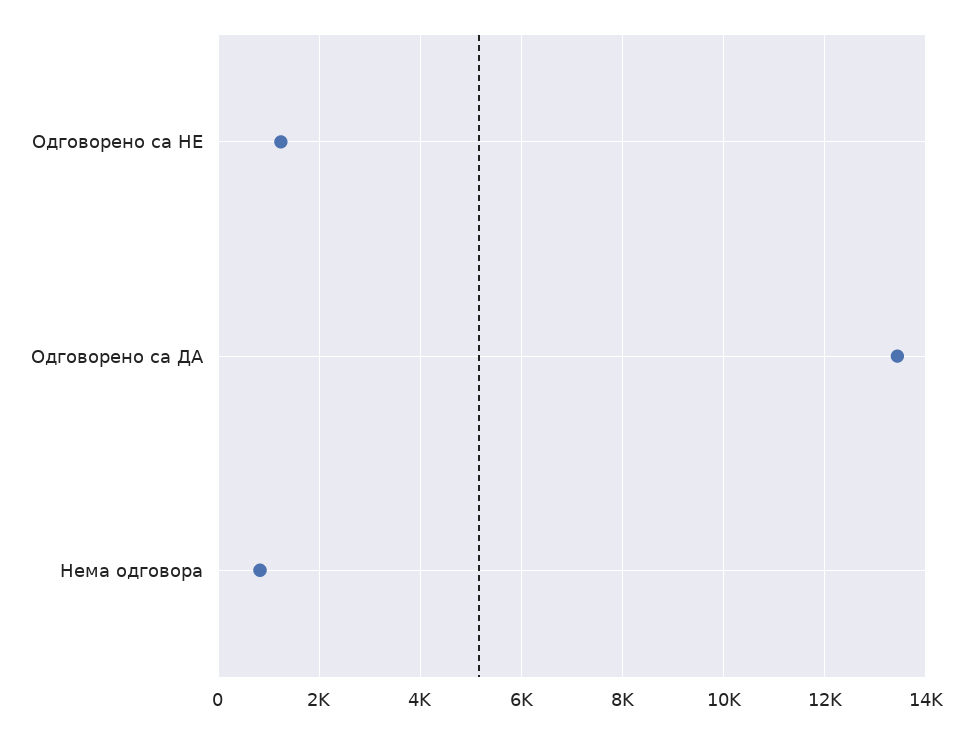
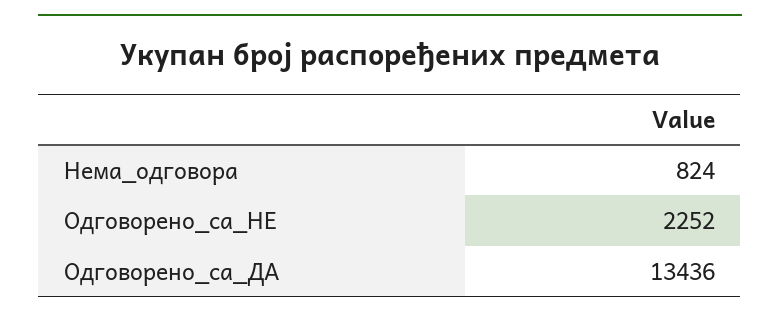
Одговорено са НЕ: 1200 -> 2252

